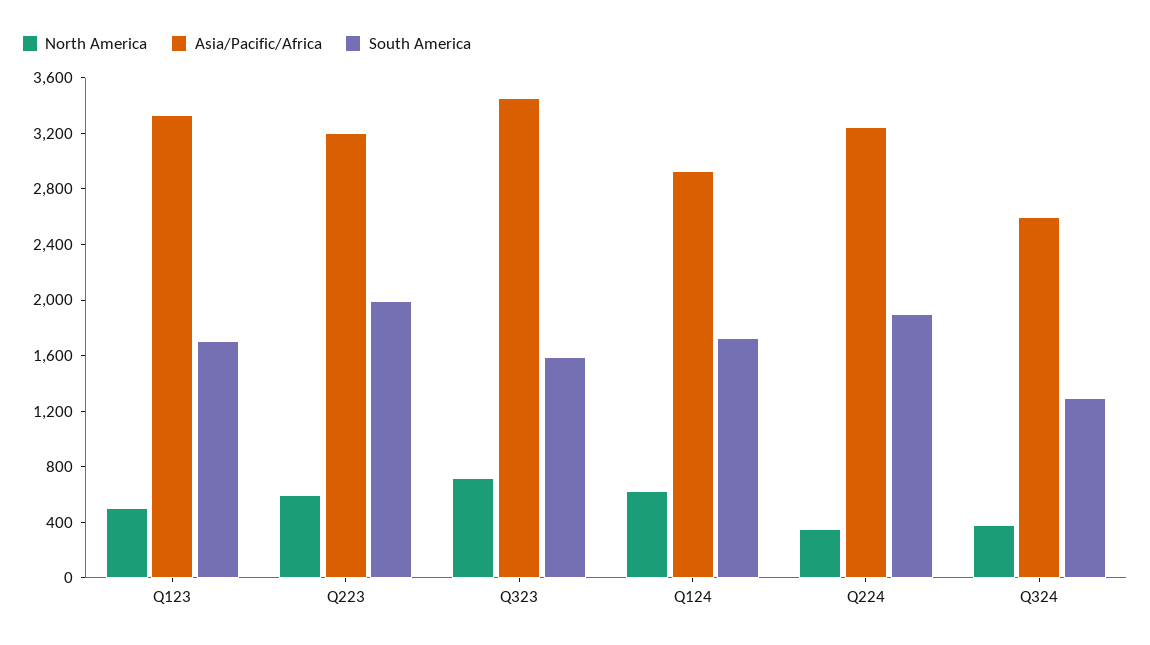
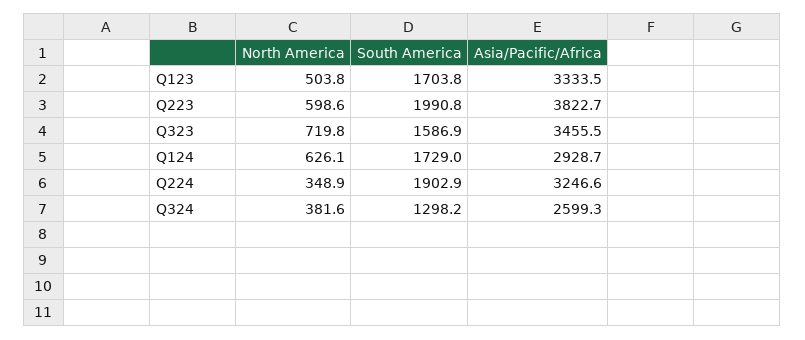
Asia/Pacific/Africa, Q223: 3200 -> 3822.7

